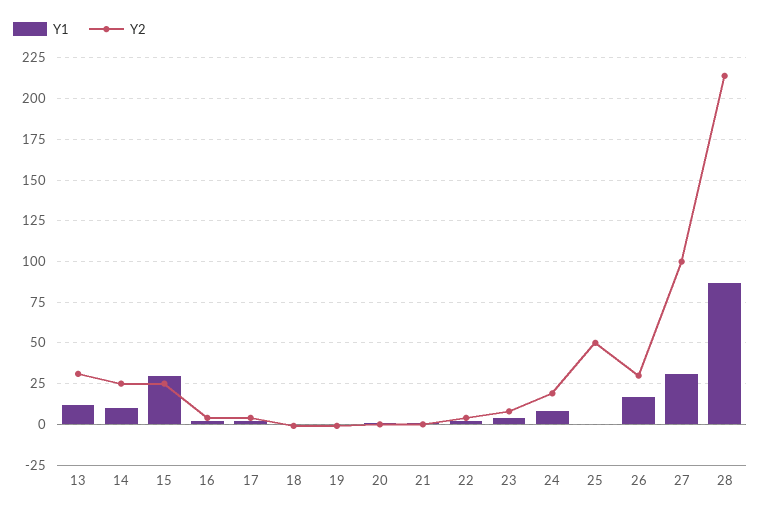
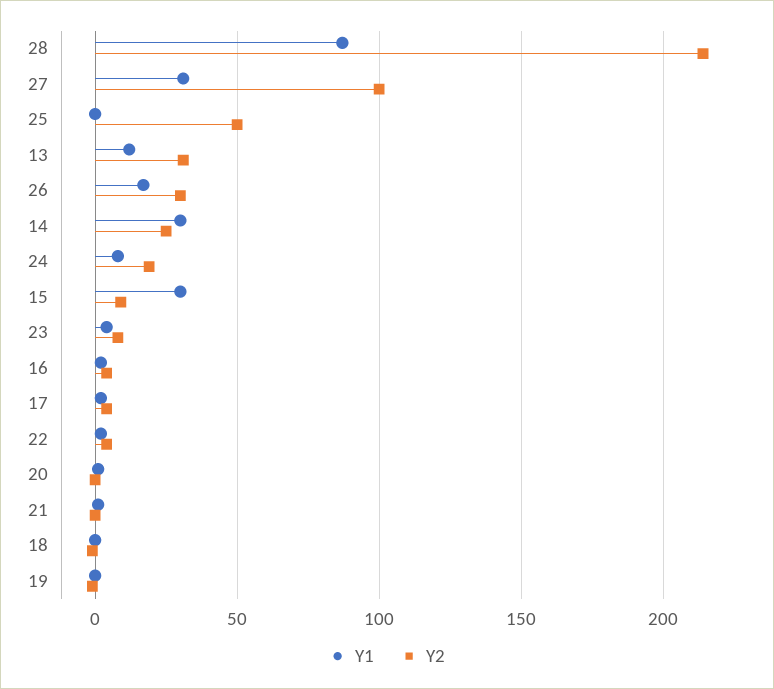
Y1, 14: 10 -> 30
Y2, 15: 25 -> 10

